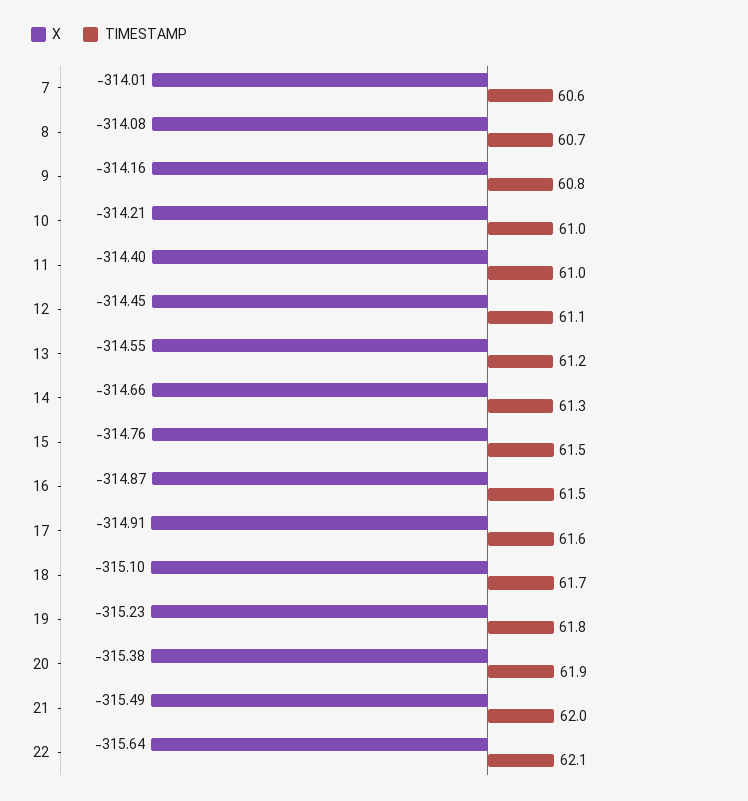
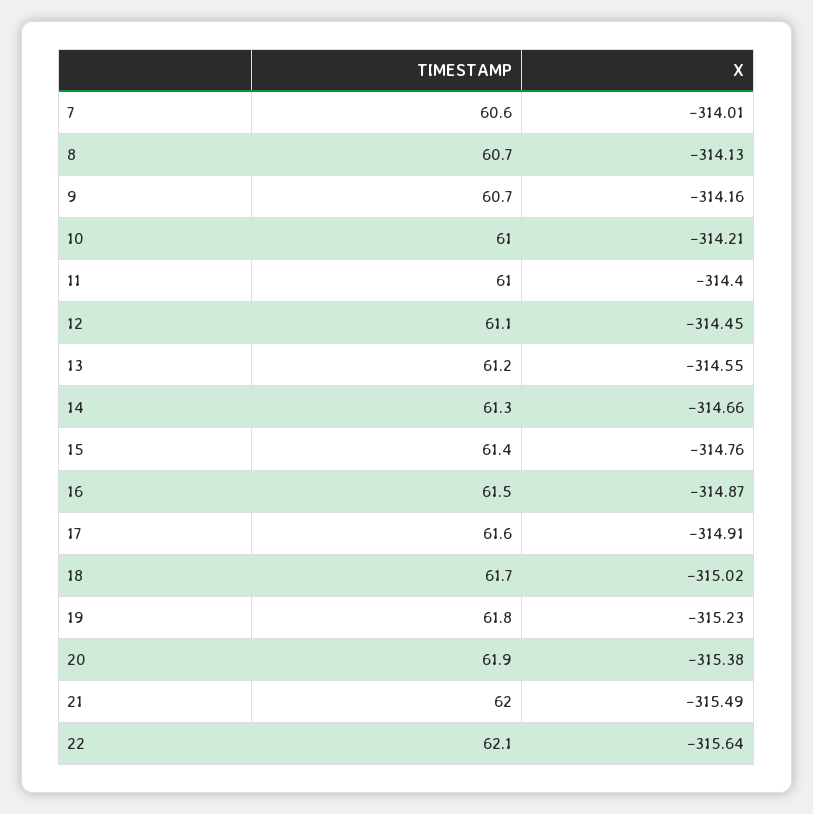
X, 8: -314.08 -> -314.13
TIMESTAMP, 9: 60.8 -> 60.7
TIMESTAMP, 15: 61.5 -> 61.4
X, 18: -315.1 -> -315.02

